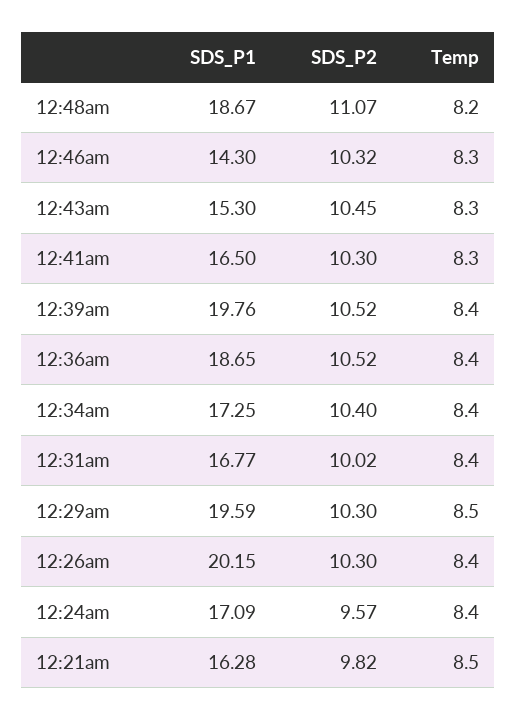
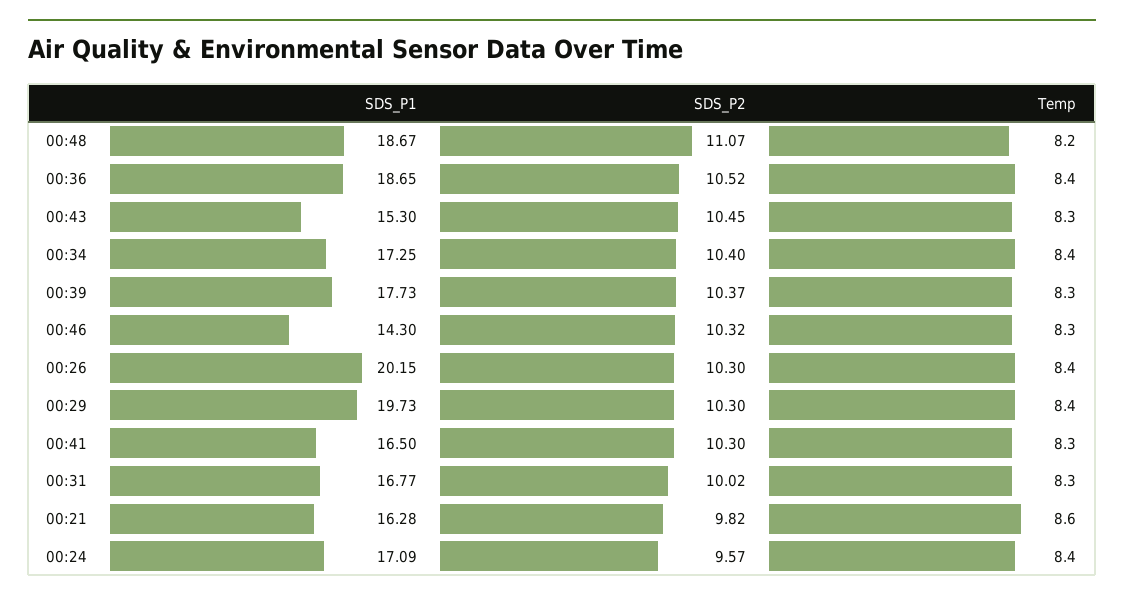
SDS_P1, 12:39am: 19.76 -> 17.73
SDS_P2, 12:39am: 10.52 -> 10.37
Temp, 12:39am: 8.4 -> 8.3
Temp, 12:31am: 8.4 -> 8.3
SDS_P1, 12:29am: 19.59 -> 19.73
Temp, 12:29am: 8.5 -> 8.4
Temp, 12:21am: 8.5 -> 8.6

